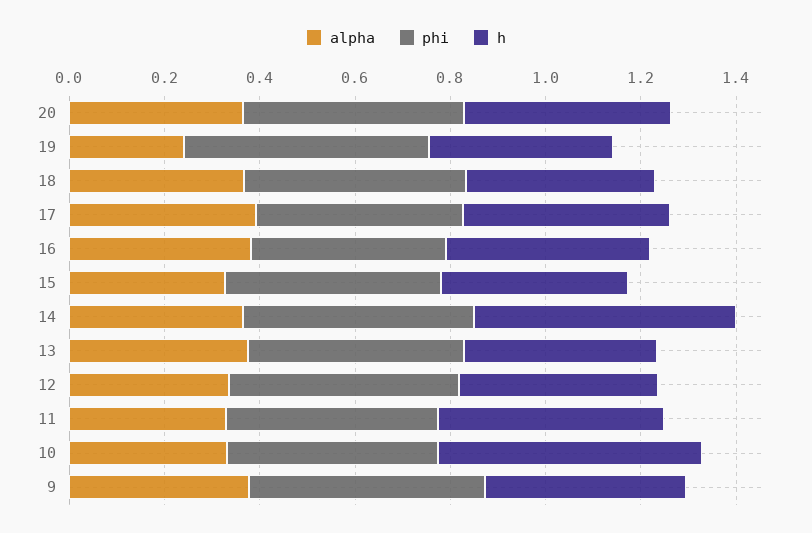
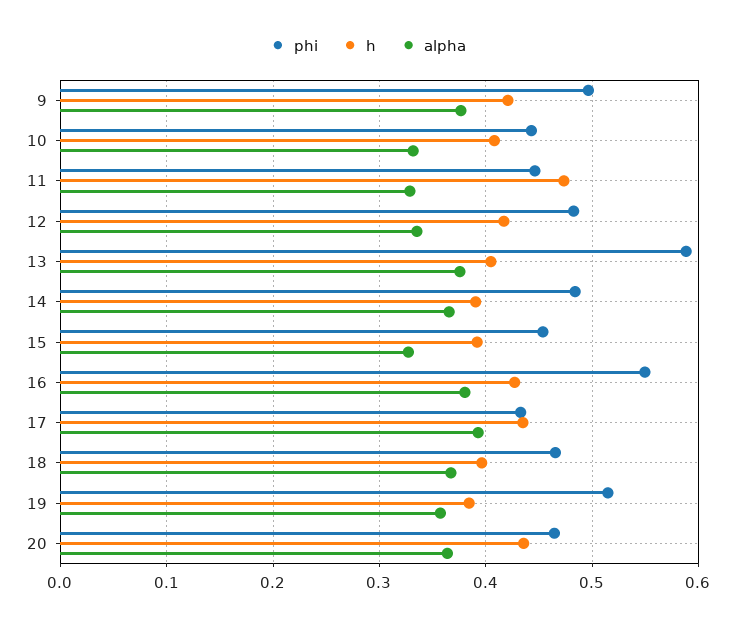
alpha, 19: 0.25 -> 0.36
phi, 16: 0.4 -> 0.55
h, 14: 0.55 -> 0.39
phi, 13: 0.45 -> 0.59
h, 10: 0.55 -> 0.41

